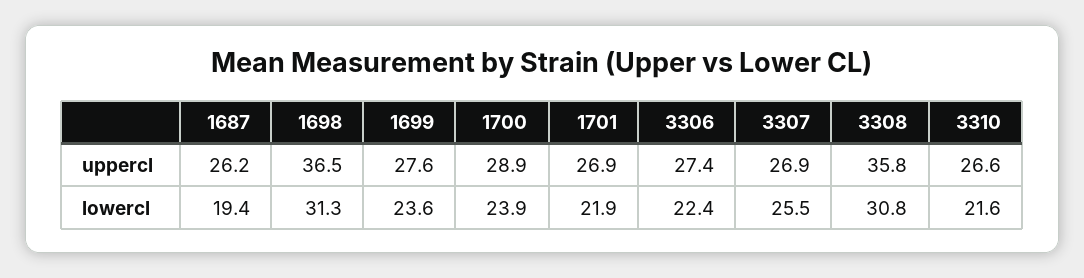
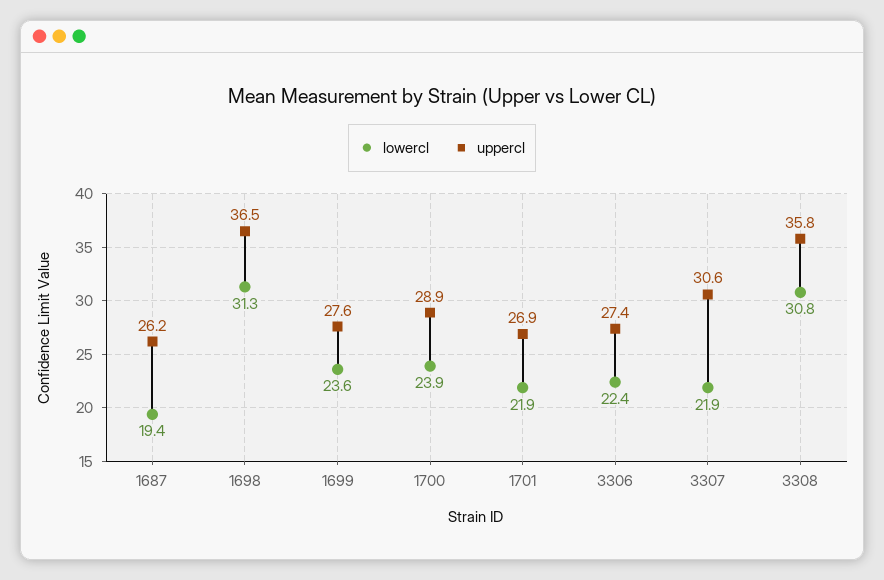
uppercl, 3307: 26.9 -> 30.6
uppercl, 3310: 26.6 -> none
lowercl, 3307: 25.5 -> 21.9
lowercl, 3310: 21.6 -> none

